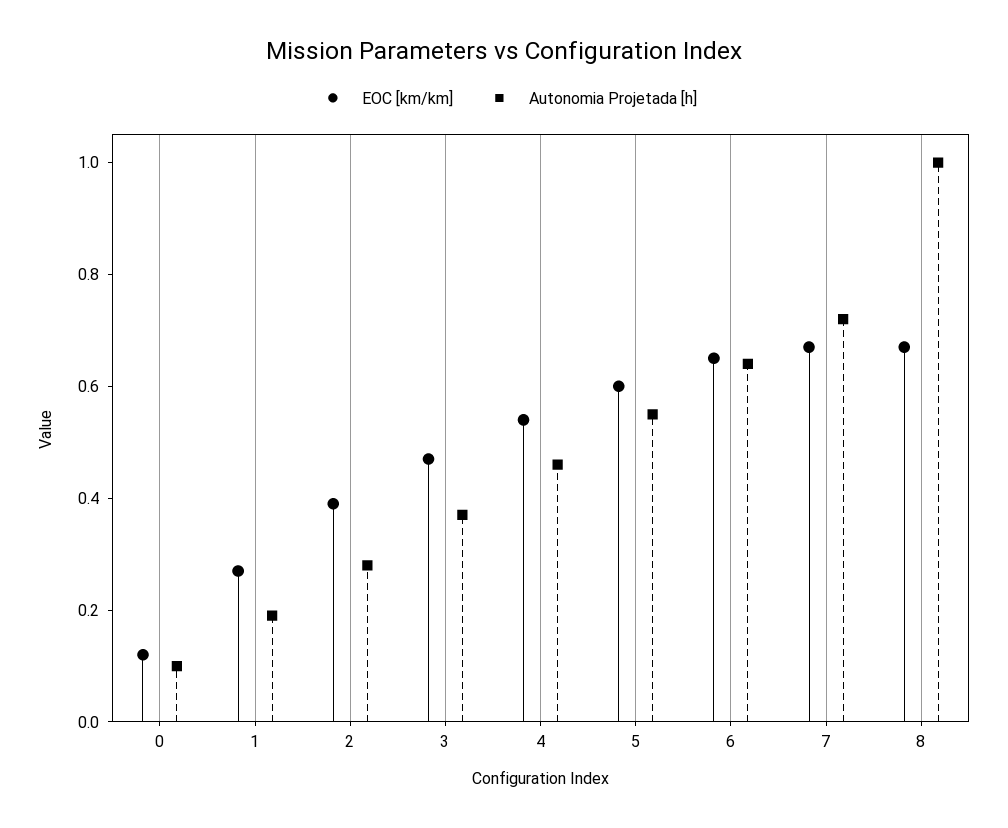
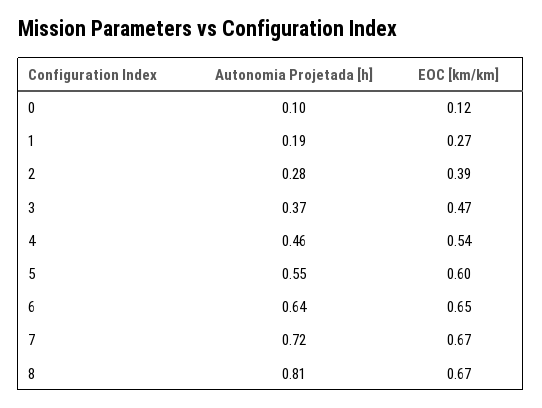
Autonomia Projetada [h], 8: 1 -> 0.81

